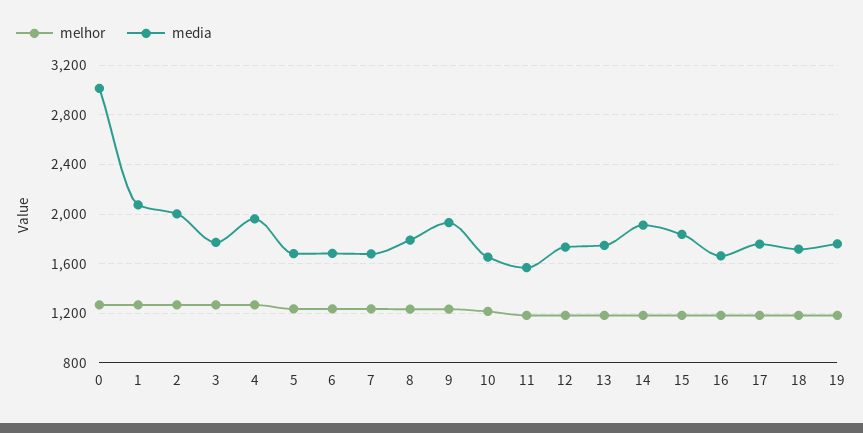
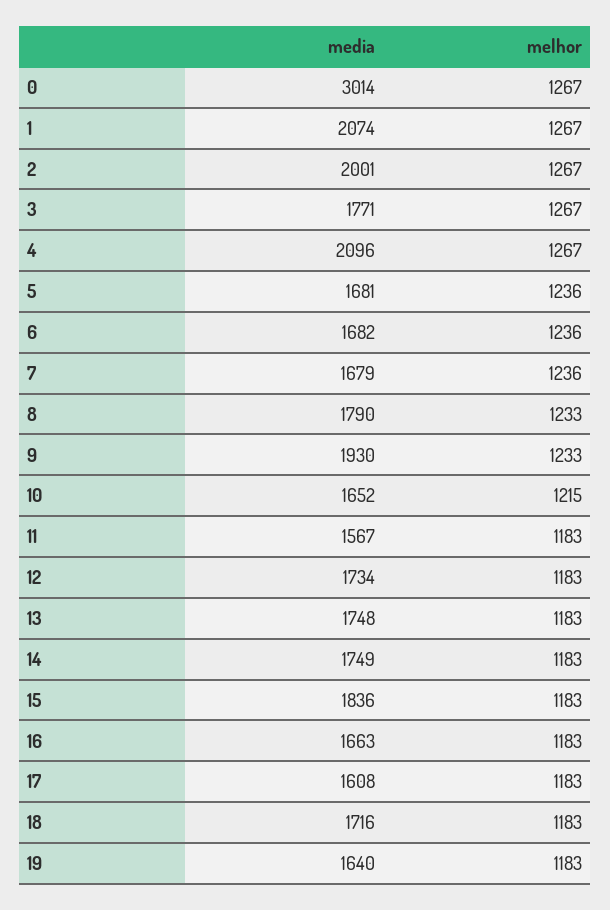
media, 4: 1950 -> 2096
media, 14: 1900 -> 1749
media, 17: 1750 -> 1608
media, 19: 1750 -> 1640

